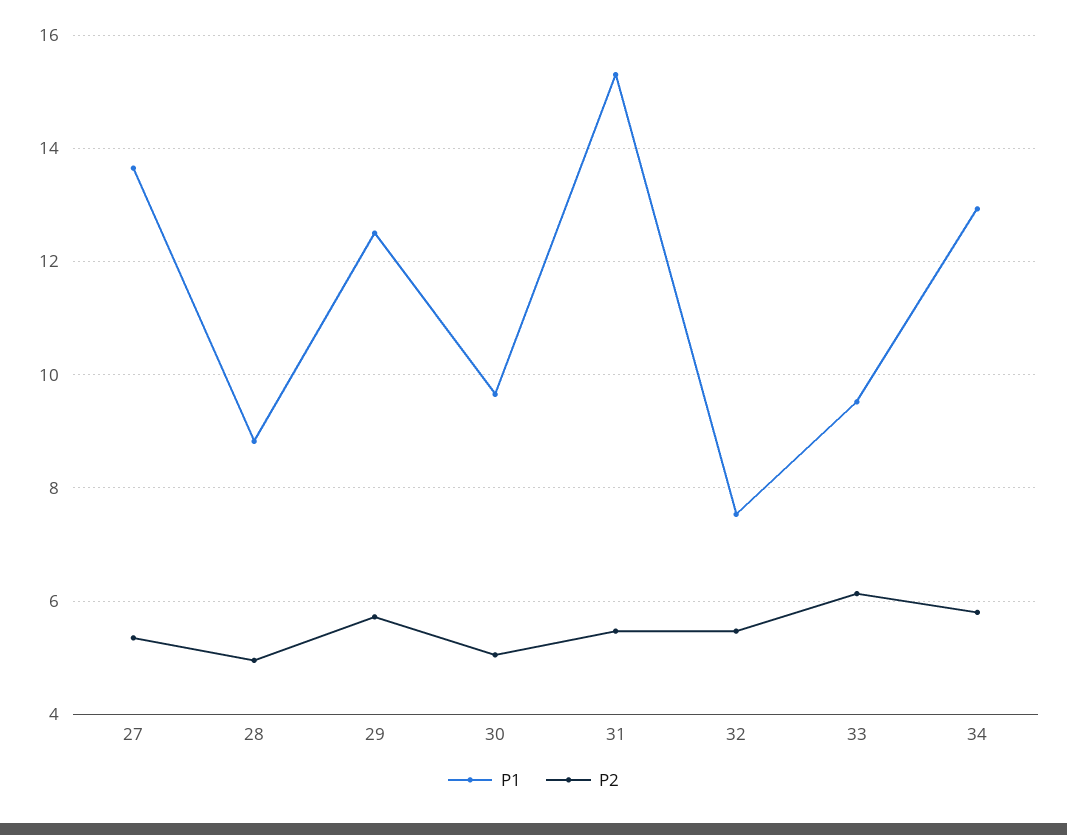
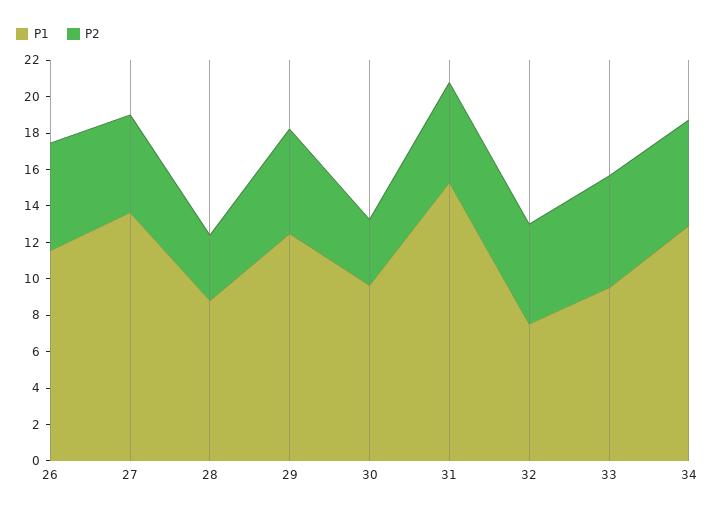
P2, 28: 5 -> 3.5
P2, 30: 5 -> 3.5
P1, 26: none -> 11.5
P2, 26: none -> 6

